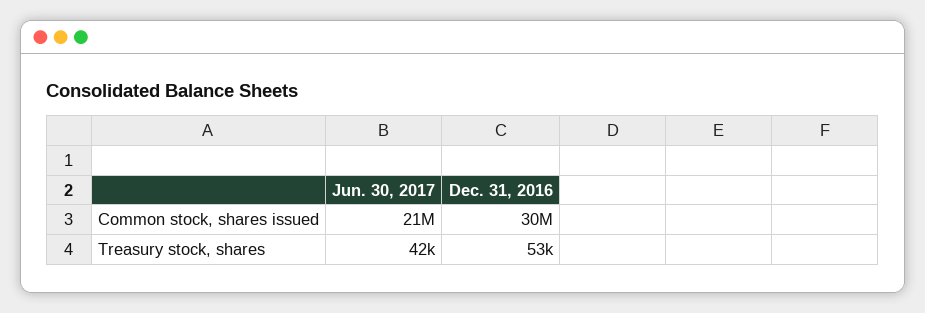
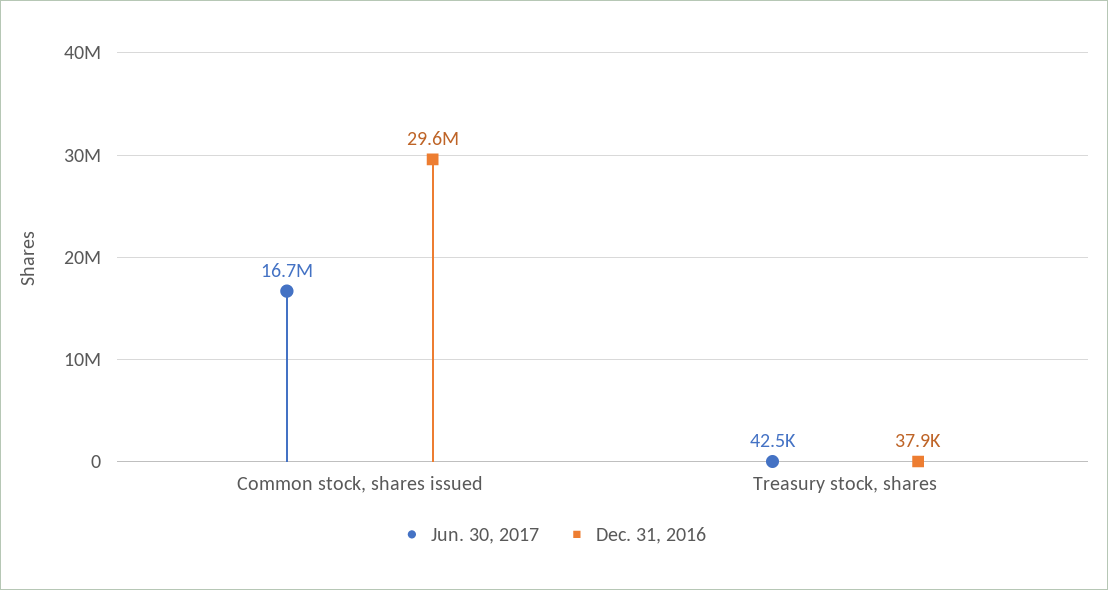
Jun. 30, 2017, Common stock, shares issued: 21000000 -> 16700000
Dec. 31, 2016, Treasury stock, shares: 53000 -> 37900

